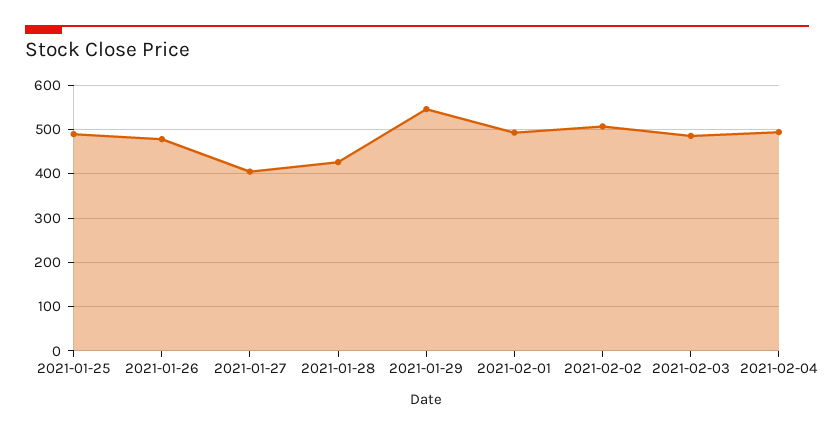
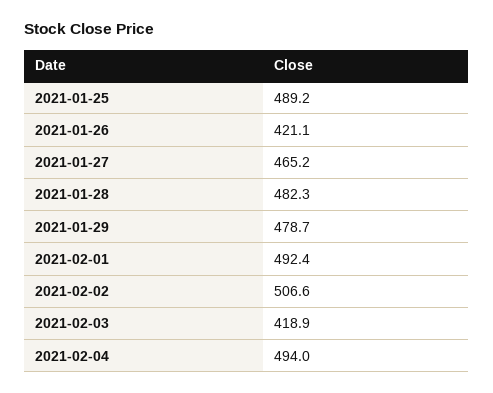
2021-01-26: 480 -> 421.1
2021-01-27: 400 -> 465.2
2021-01-28: 420 -> 482.3
2021-01-29: 540 -> 478.7
2021-02-03: 480 -> 418.9

